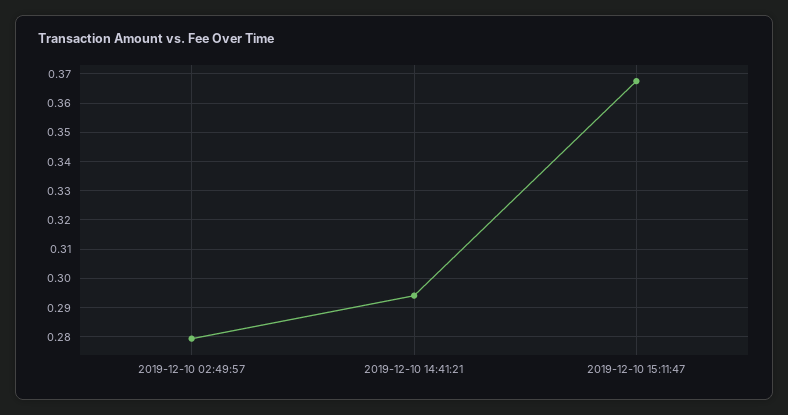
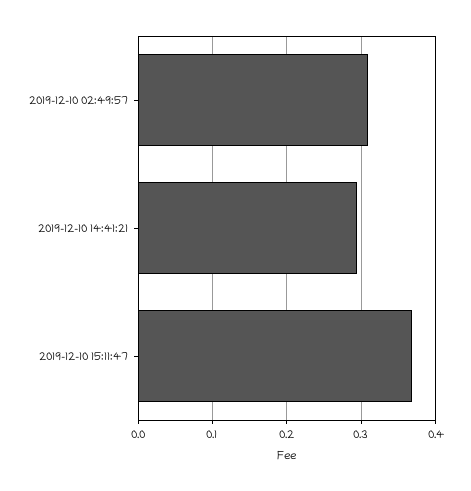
2019-12-10 02:49:57: 0.28 -> 0.31

